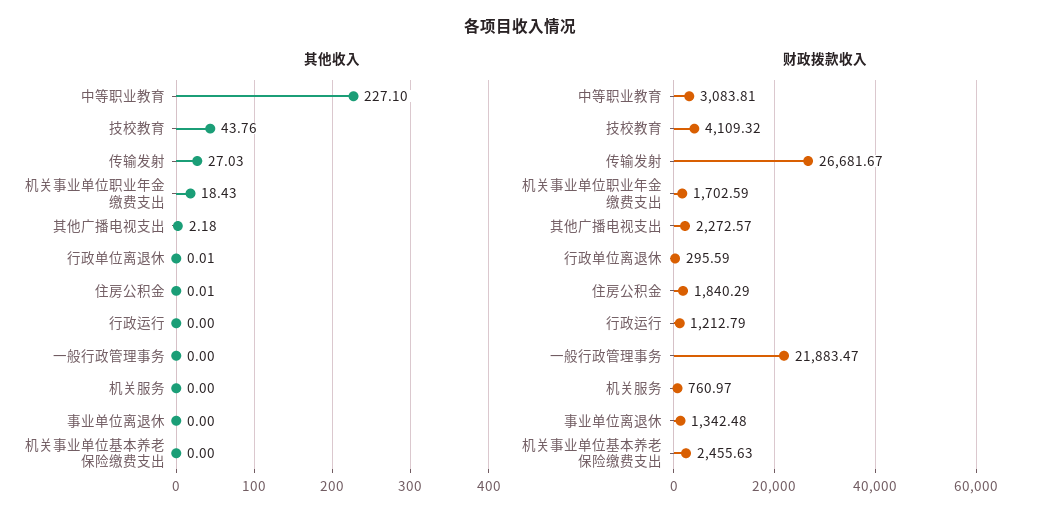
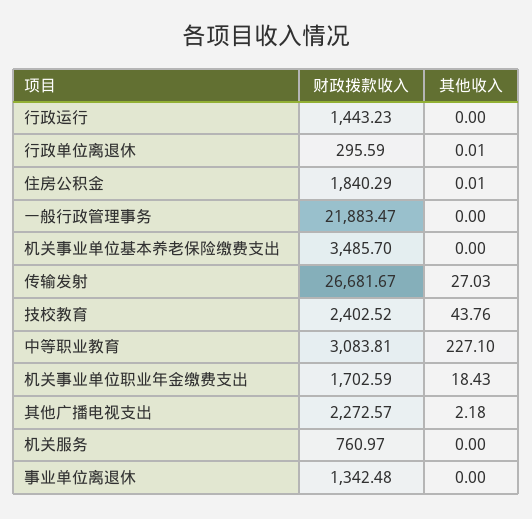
财政拨款收入, 技校教育: 4109.32 -> 2402.52
财政拨款收入, 行政运行: 1212.79 -> 1443.23
财政拨款收入, 机关事业单位基本养老保险缴费支出: 2455.63 -> 3485.7

